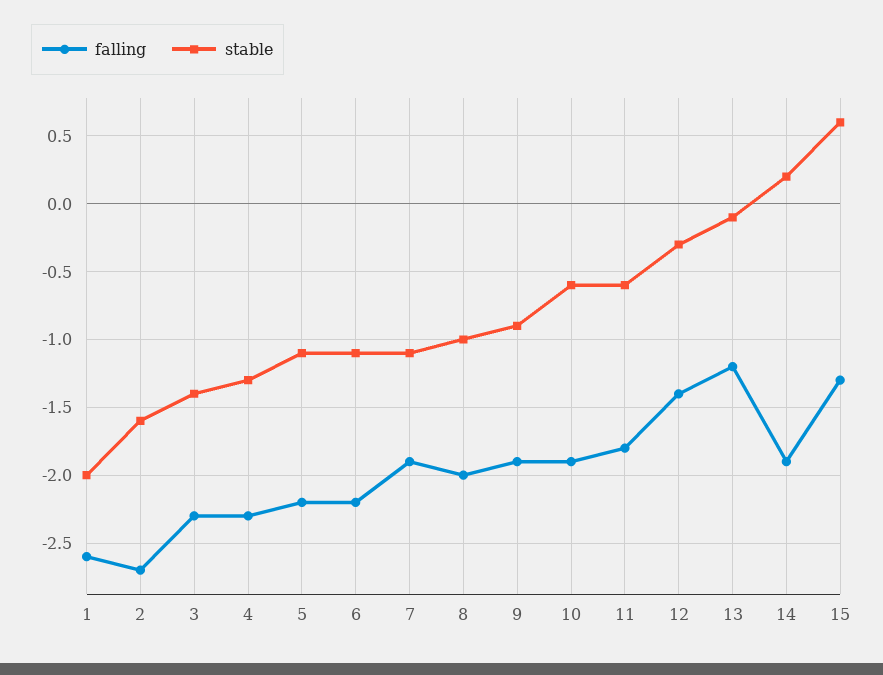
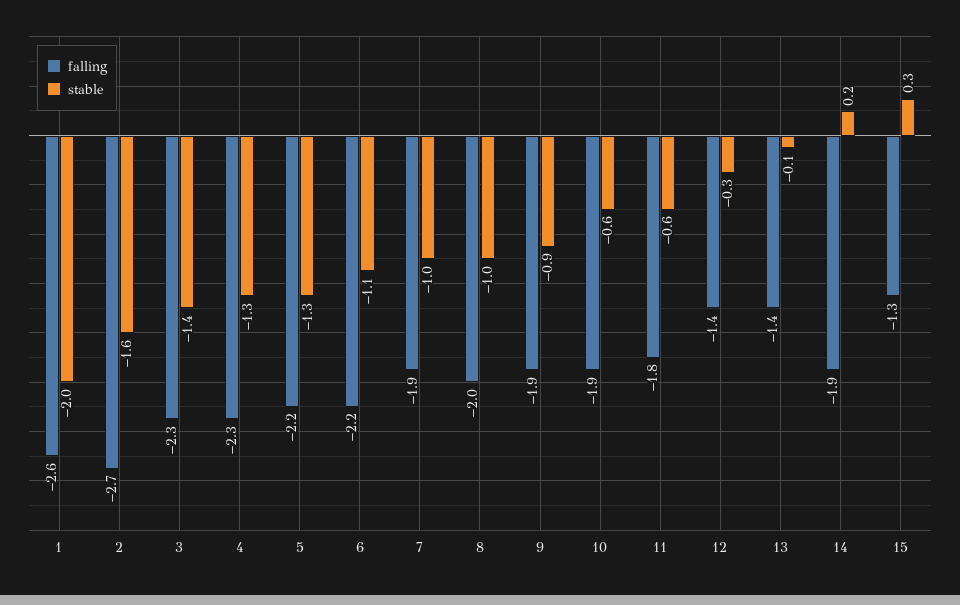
stable, 5: -1.1 -> -1.3
stable, 7: -1.1 -> -1
falling, 13: -1.2 -> -1.4
stable, 15: 0.6 -> 0.3

